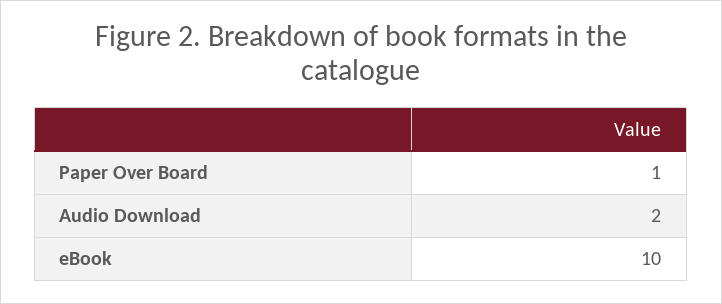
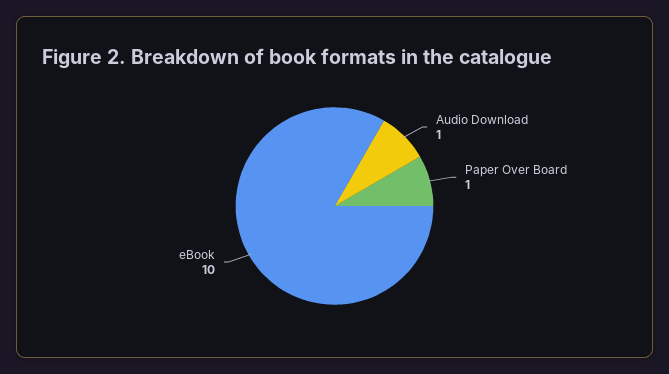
Audio Download: 2 -> 1

